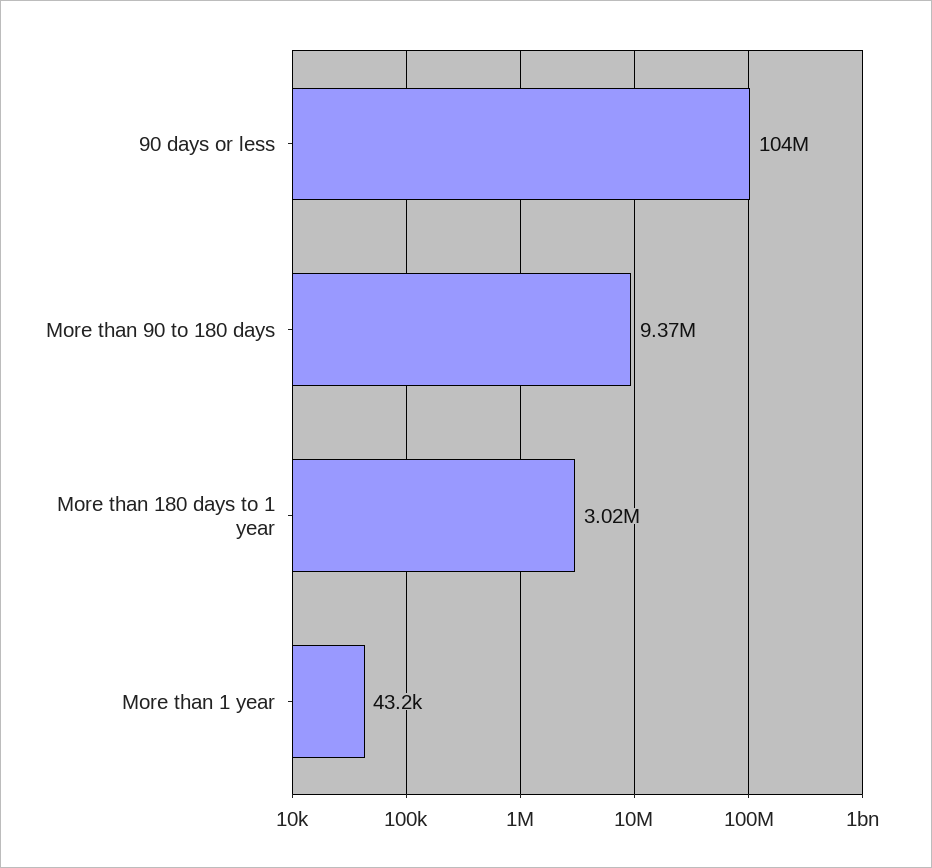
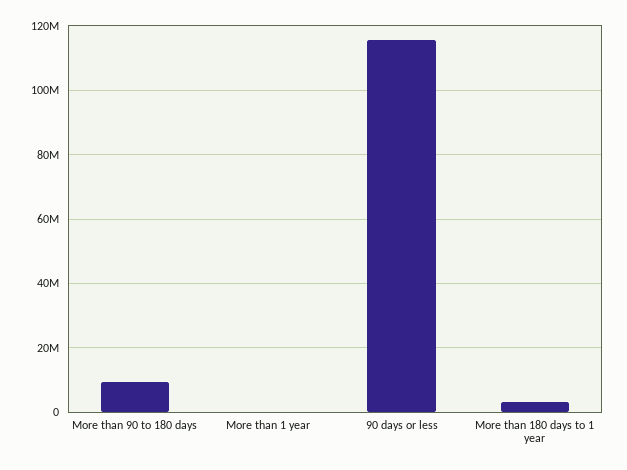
90 days or less: 104000000 -> 116000000

